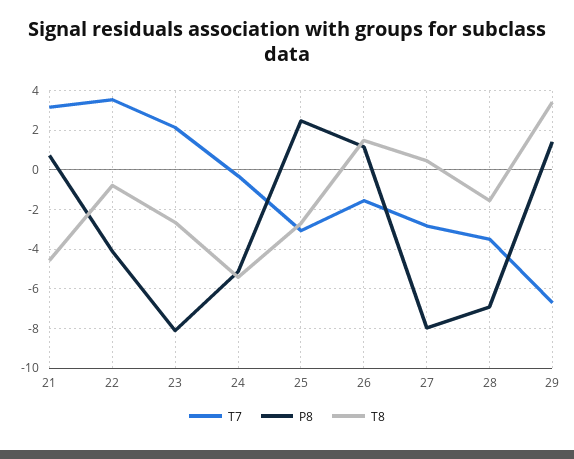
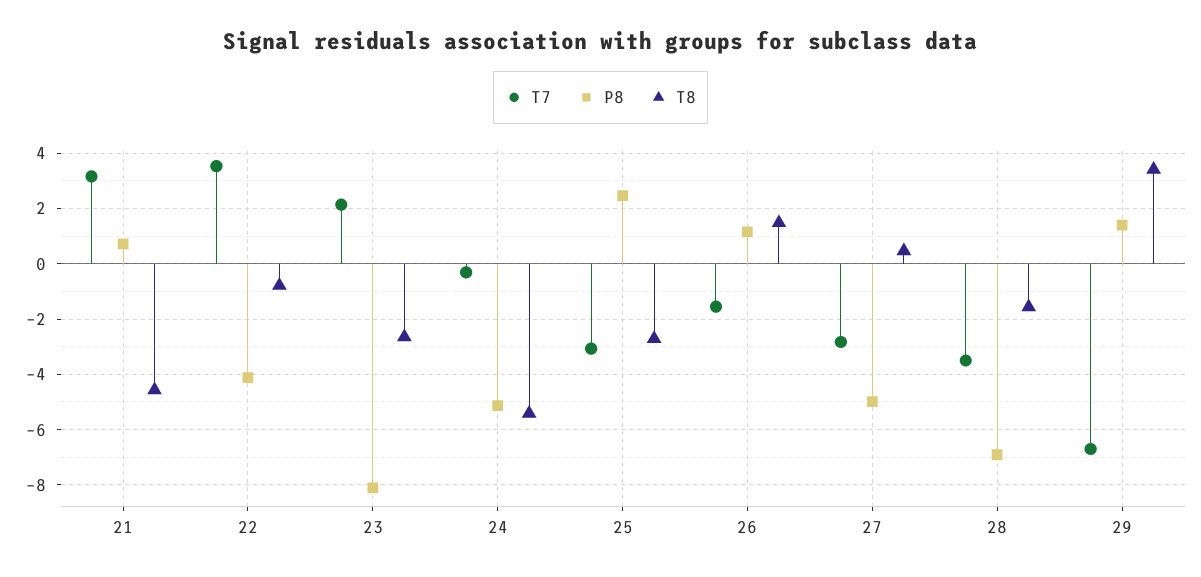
P8, 27: -8 -> -5

